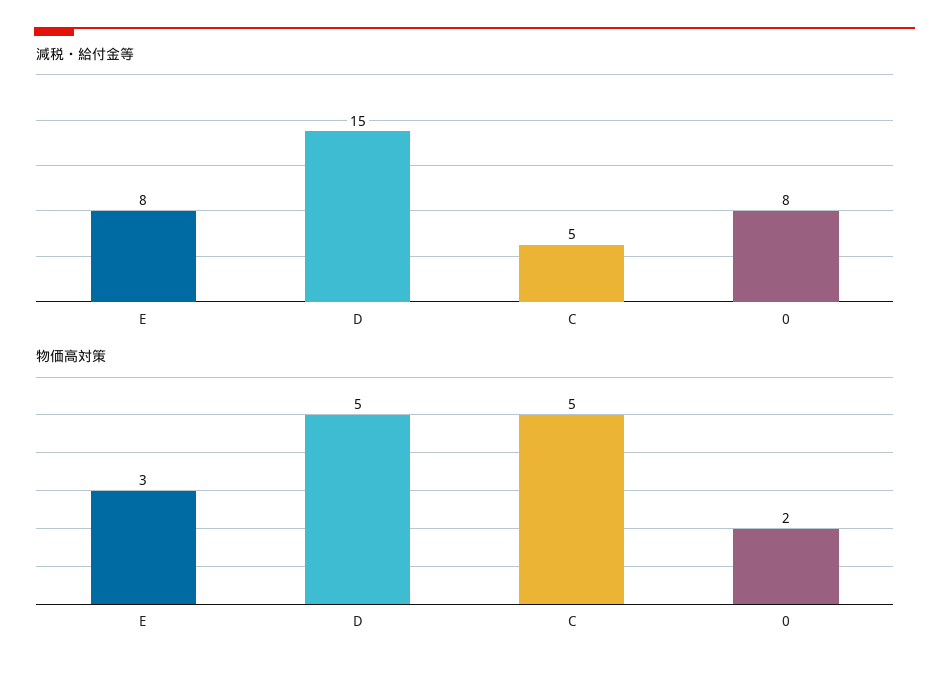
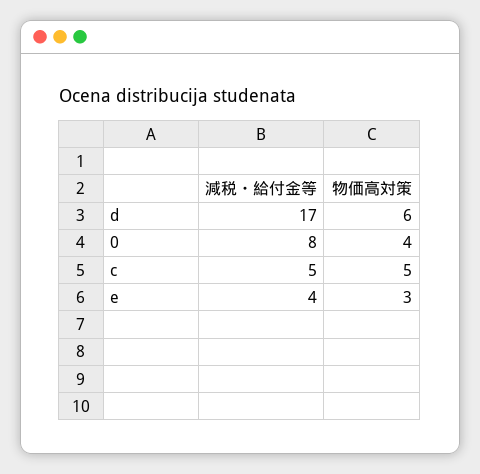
減税・給付金等, E: 8 -> 4
減税・給付金等, D: 15 -> 17
物価高対策, D: 5 -> 6
物価高対策, 0: 2 -> 4

